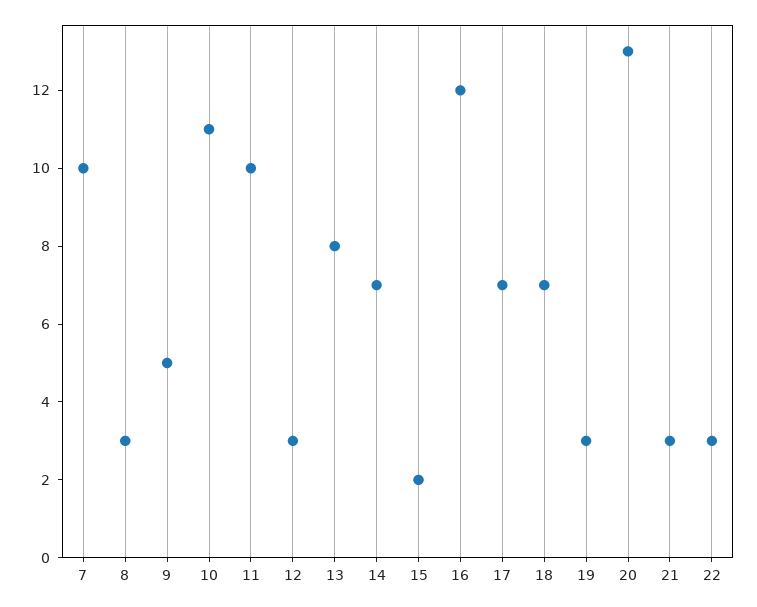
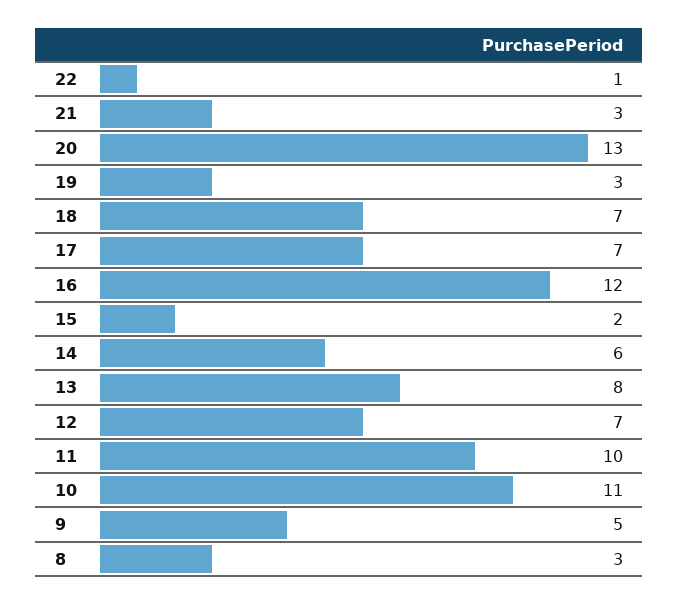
7: 10 -> none
12: 3 -> 7
14: 7 -> 6
22: 3 -> 1

